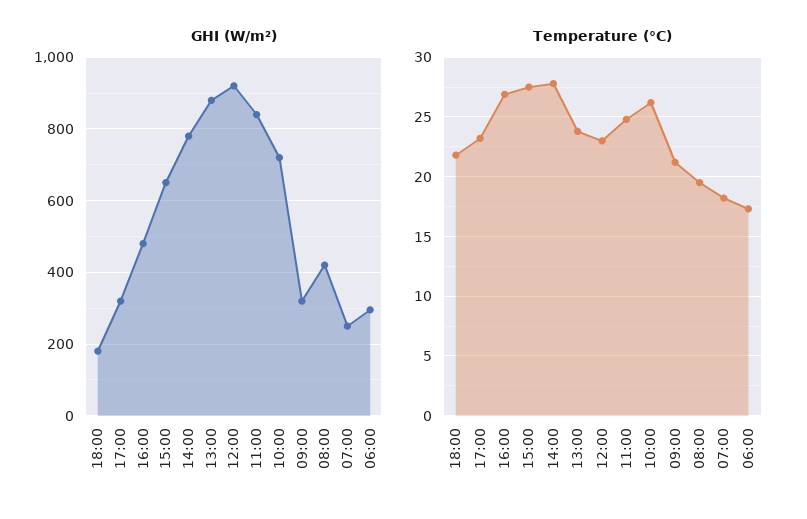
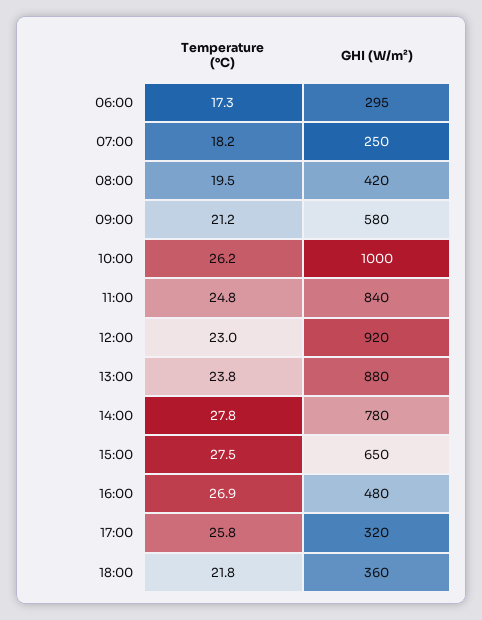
GHI (W/m²), 18:00: 180 -> 360
GHI (W/m²), 10:00: 720 -> 1000
GHI (W/m²), 09:00: 320 -> 580
Temperature (°C), 17:00: 23 -> 25.8

